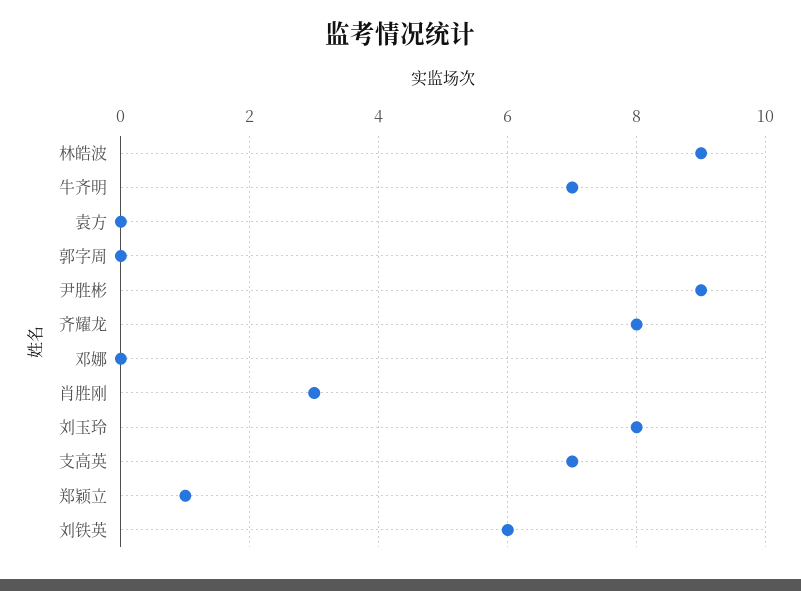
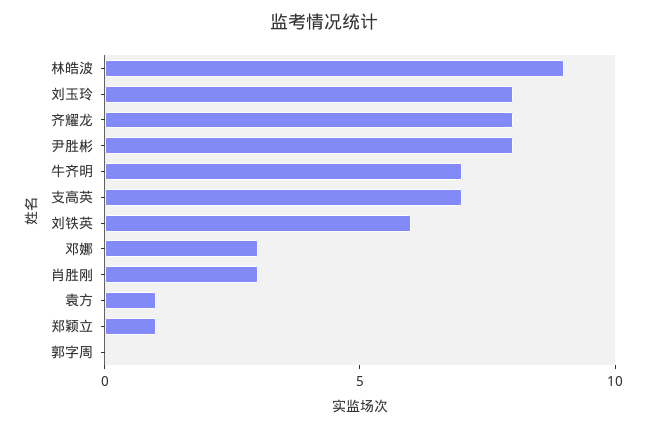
袁方: 0 -> 1
尹胜彬: 9 -> 8
邓娜: 0 -> 3

